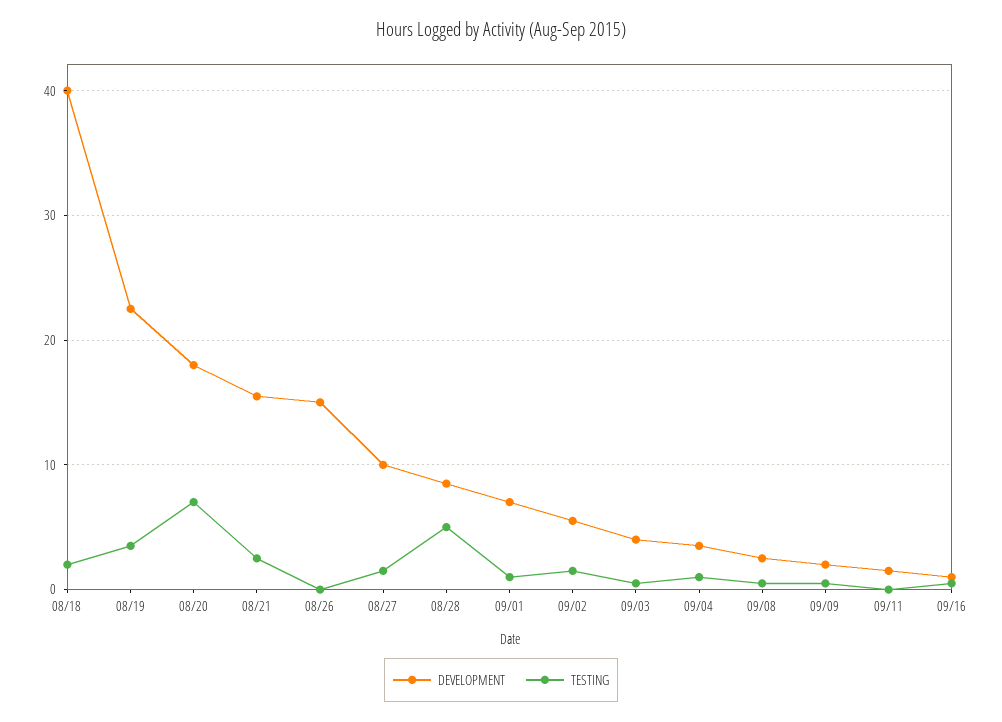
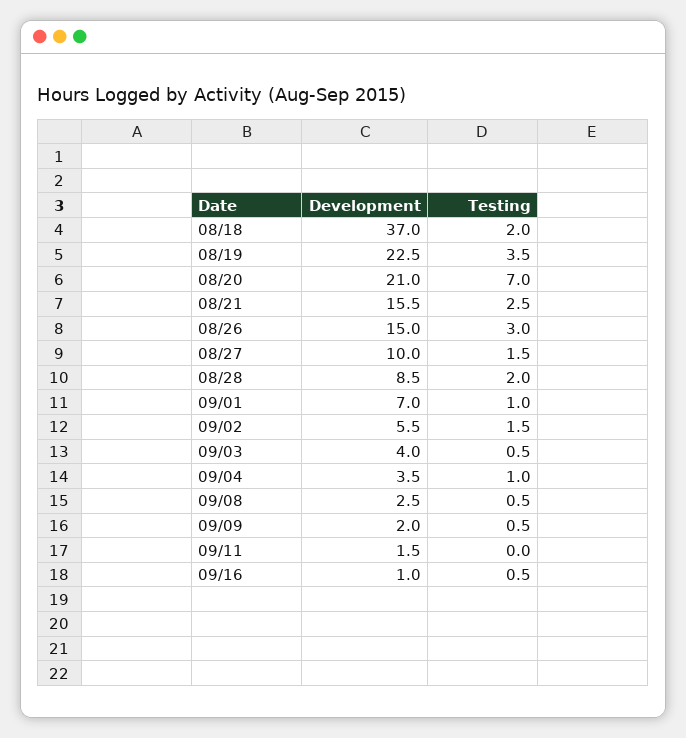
DEVELOPMENT, 08/18: 40 -> 37
DEVELOPMENT, 08/20: 18 -> 21
TESTING, 08/26: 0 -> 3
TESTING, 08/28: 5 -> 2

